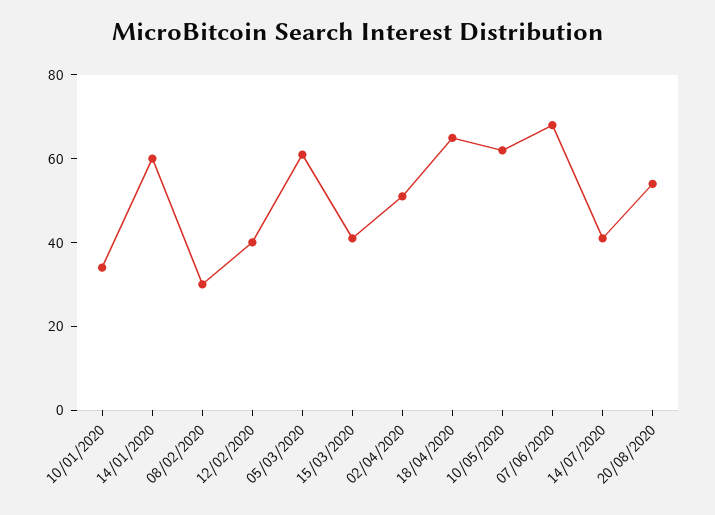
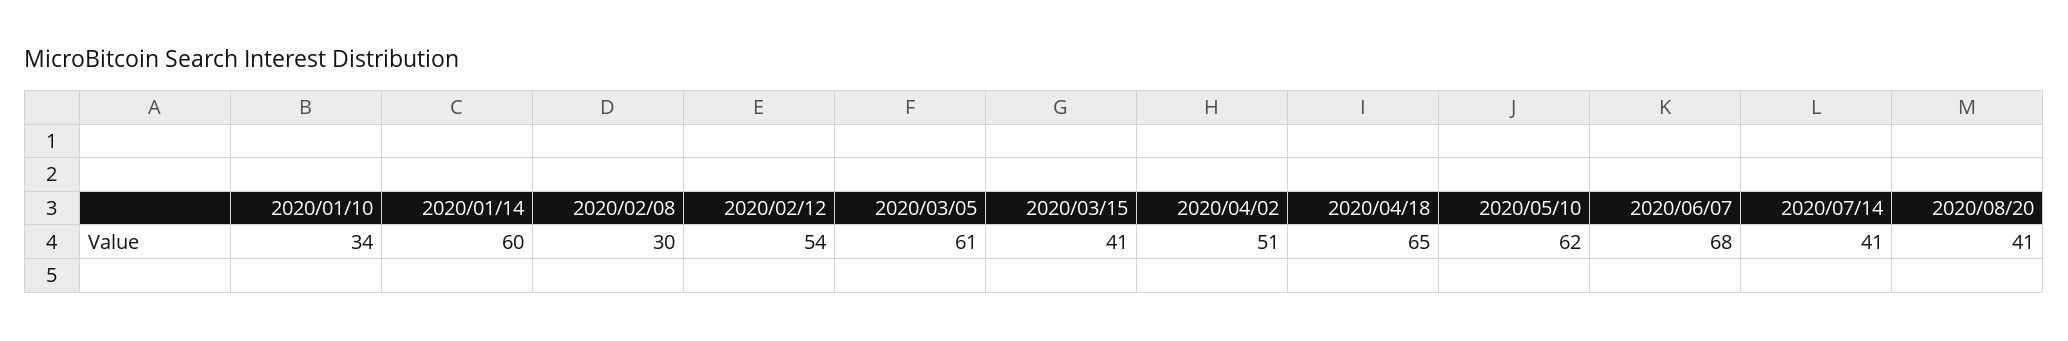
12/02/2020: 40 -> 54
20/08/2020: 55 -> 41

